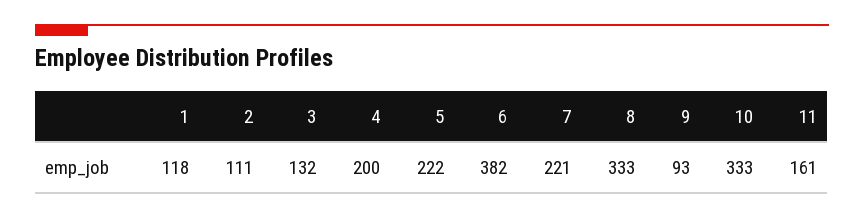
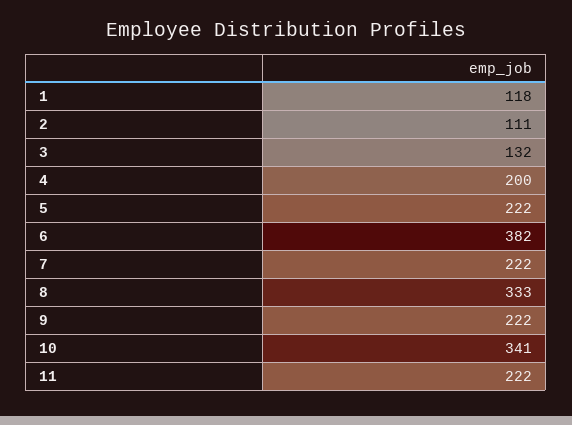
7: 221 -> 222
9: 93 -> 222
10: 333 -> 341
11: 161 -> 222

